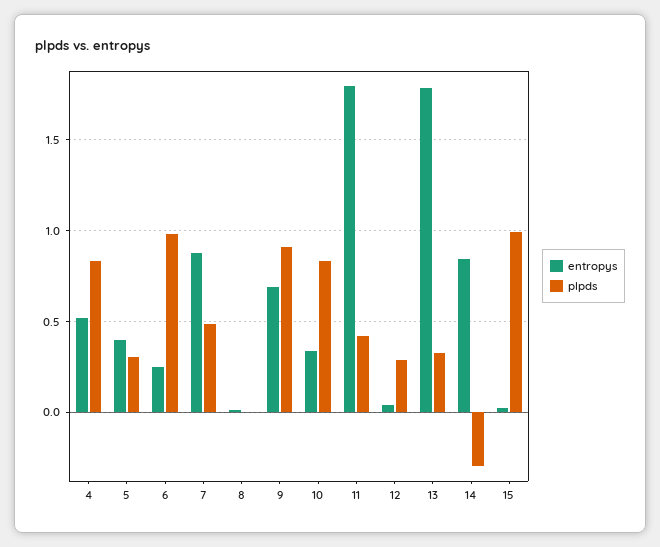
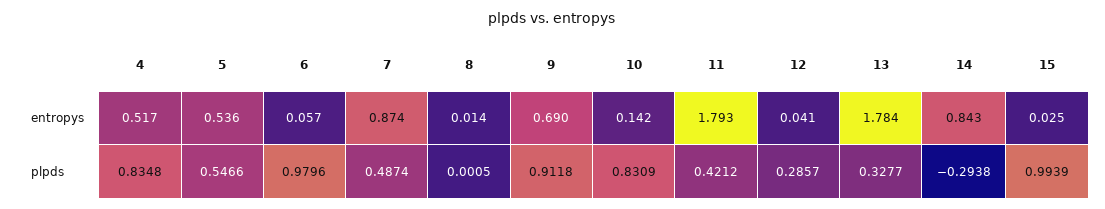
entropys, 5: 0.4 -> 0.536
plpds, 5: 0.3 -> 0.5466
entropys, 6: 0.25 -> 0.057
entropys, 10: 0.35 -> 0.142

